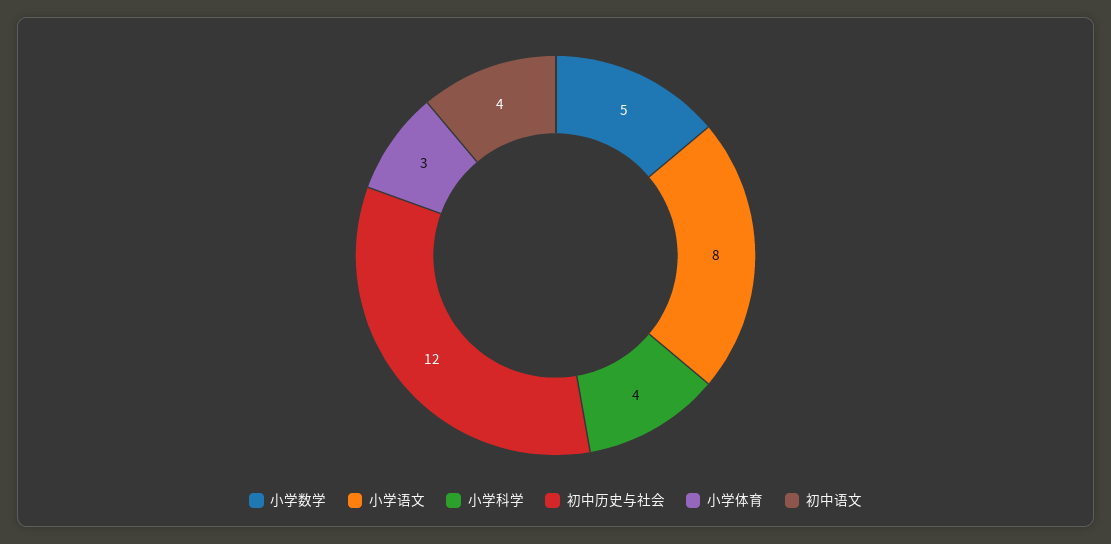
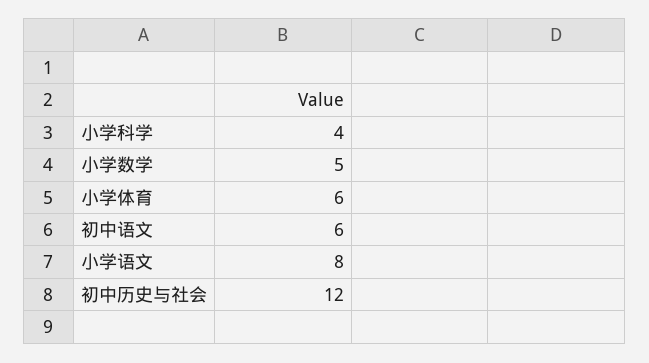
小学体育: 3 -> 6
初中语文: 4 -> 6

